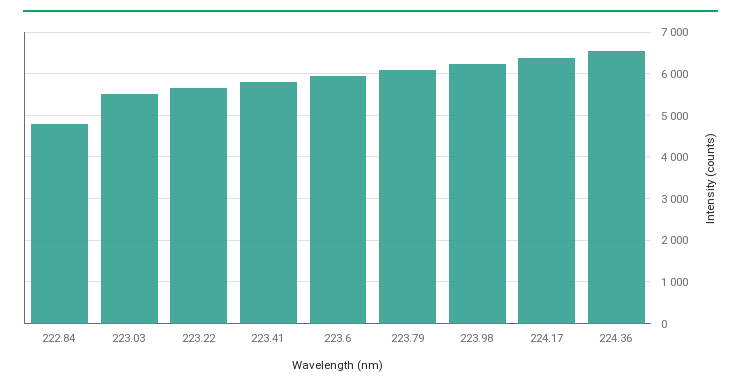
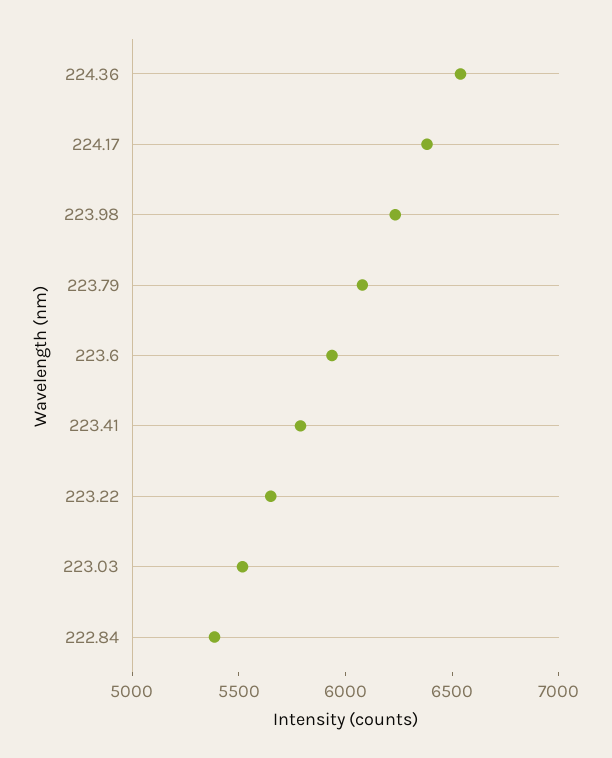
222.84: 4800 -> 5400

